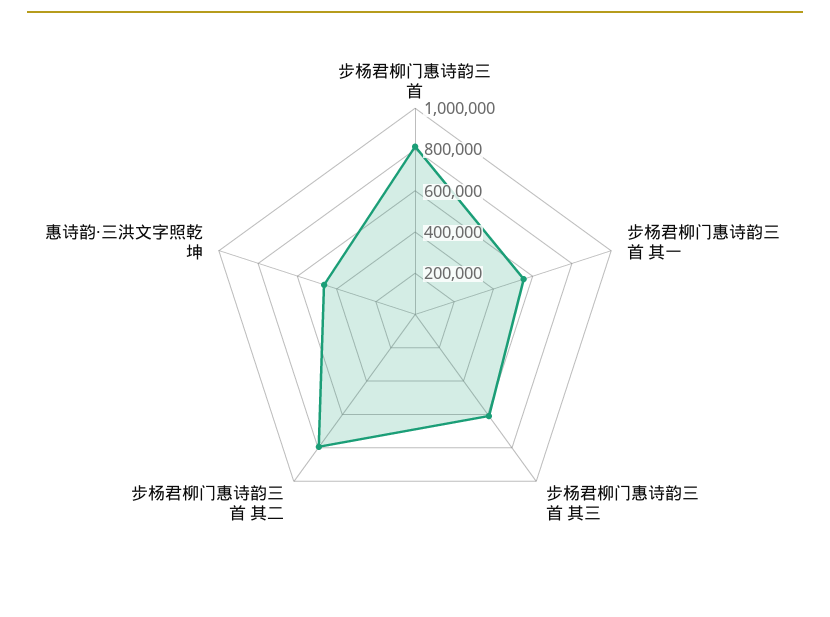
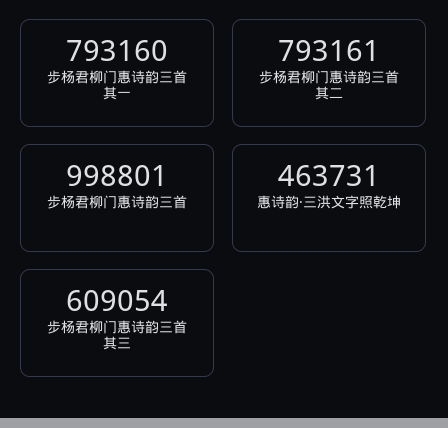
步杨君柳门惠诗韵三首: 800000 -> 998801
步杨君柳门惠诗韵三首 其一: 550000 -> 793160

